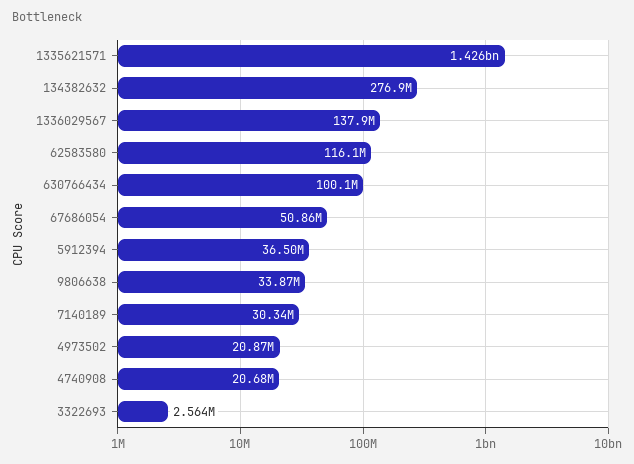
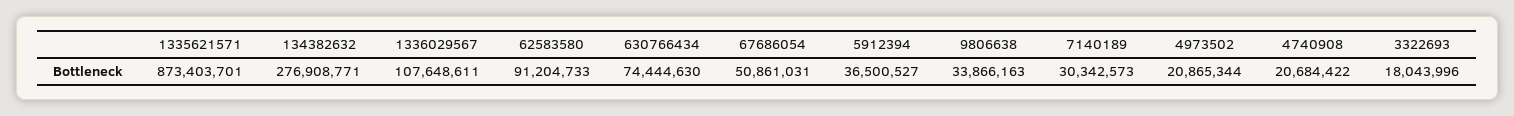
1335621571: 1426000000 -> 873403701
1336029567: 137900000 -> 107648611
62583580: 116100000 -> 91204733
630766434: 100100000 -> 74444630
3322693: 2564000 -> 18043996

